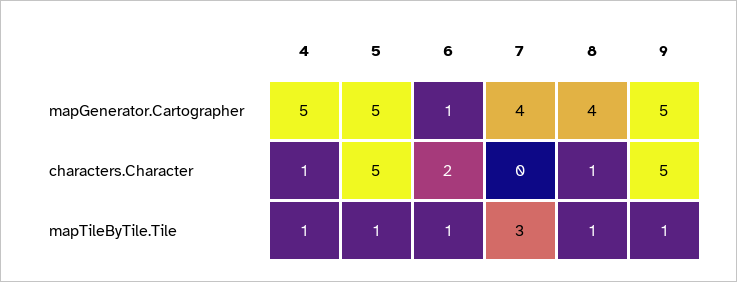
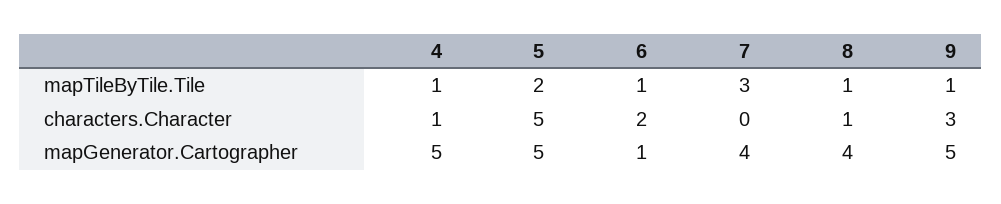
9, characters.Character: 5 -> 3
5, mapTileByTile.Tile: 1 -> 2

